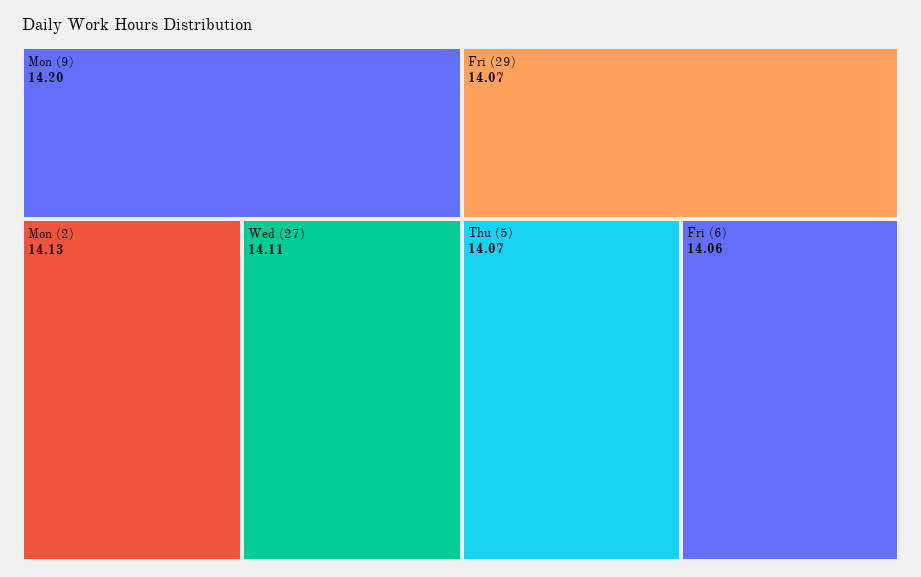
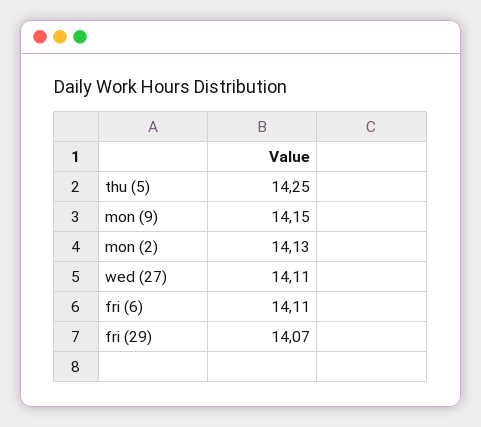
Mon (9): 14.2 -> 14.15
Thu (5): 14.07 -> 14.25
Fri (6): 14.06 -> 14.11

